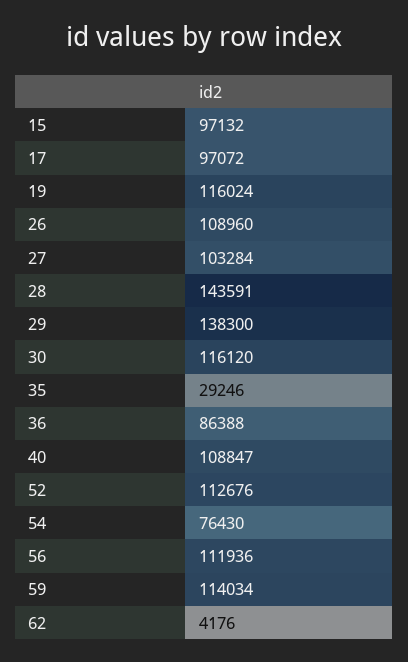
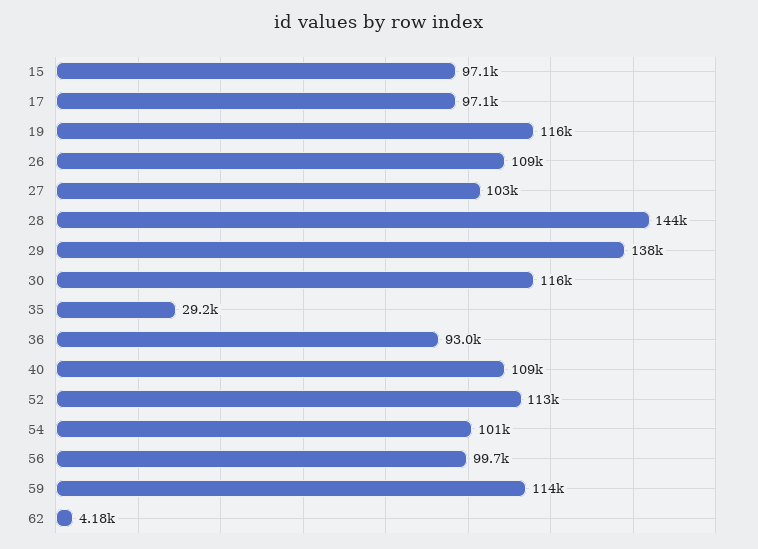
36: 86388 -> 93000
54: 76430 -> 101000
56: 111936 -> 99700

